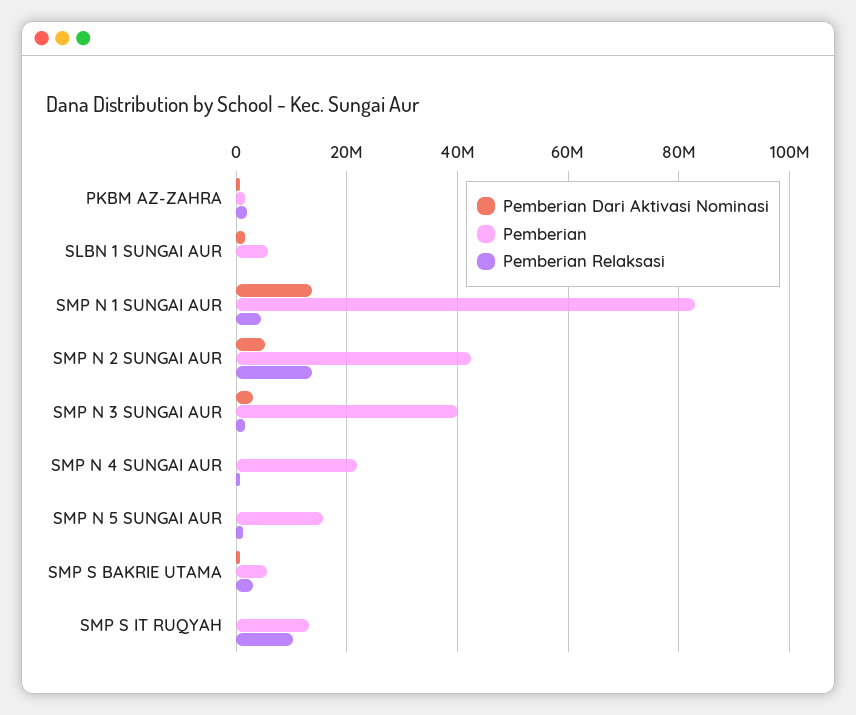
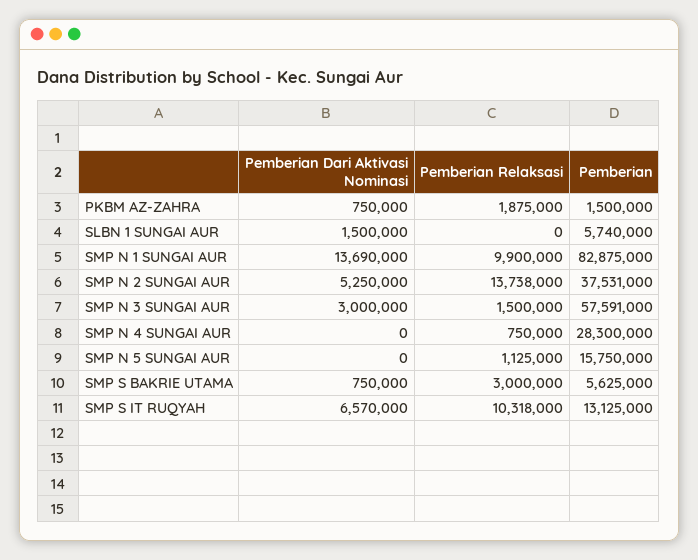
Pemberian Relaksasi, SMP N 1 SUNGAI AUR: 4000000 -> 9900000
Pemberian, SMP N 2 SUNGAI AUR: 42000000 -> 37531000
Pemberian, SMP N 3 SUNGAI AUR: 40000000 -> 57591000
Pemberian, SMP N 4 SUNGAI AUR: 22000000 -> 28300000
Pemberian Dari Aktivasi Nominasi, SMP S IT RUQYAH: 0 -> 6570000

